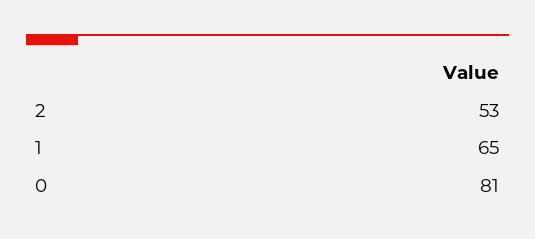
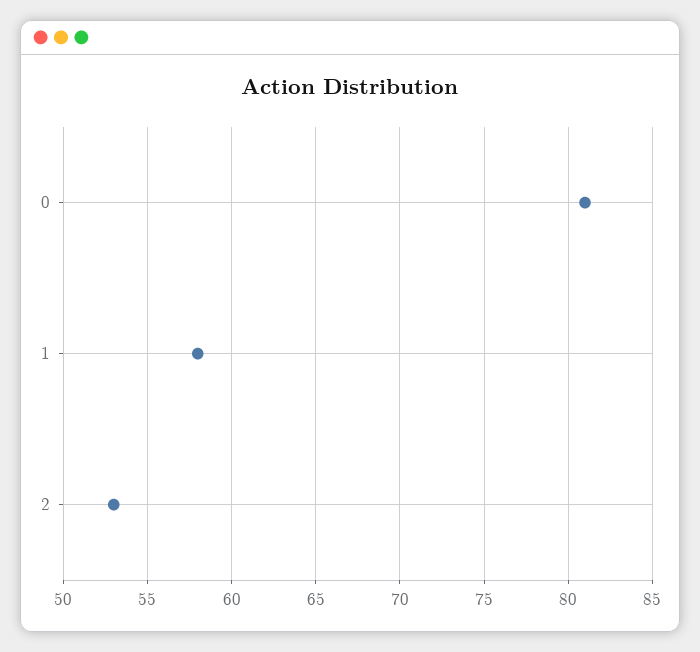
1: 65 -> 58

